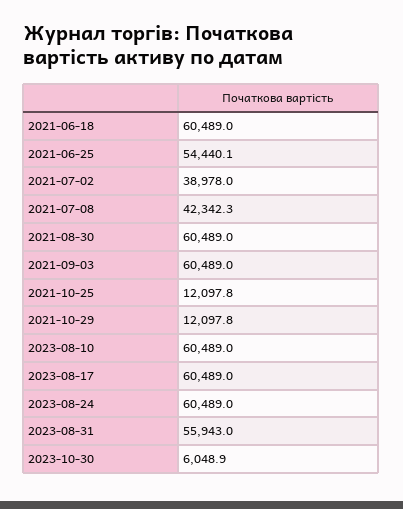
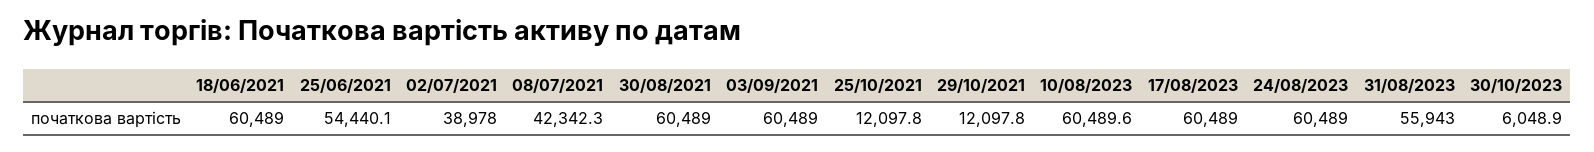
2023-08-10: 60489 -> 60489.6

